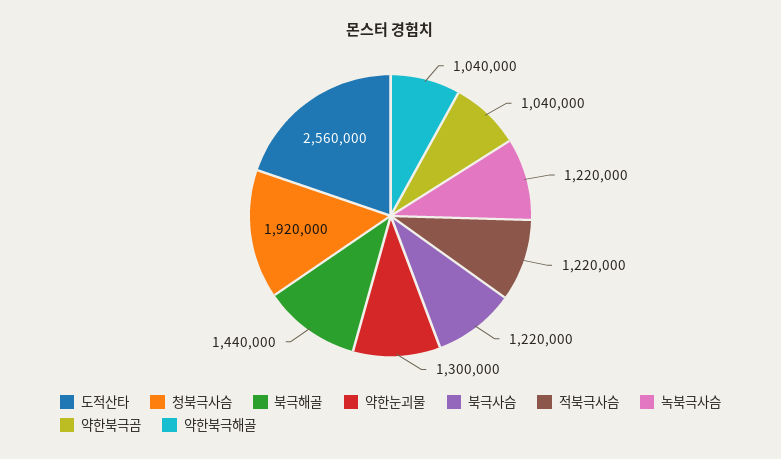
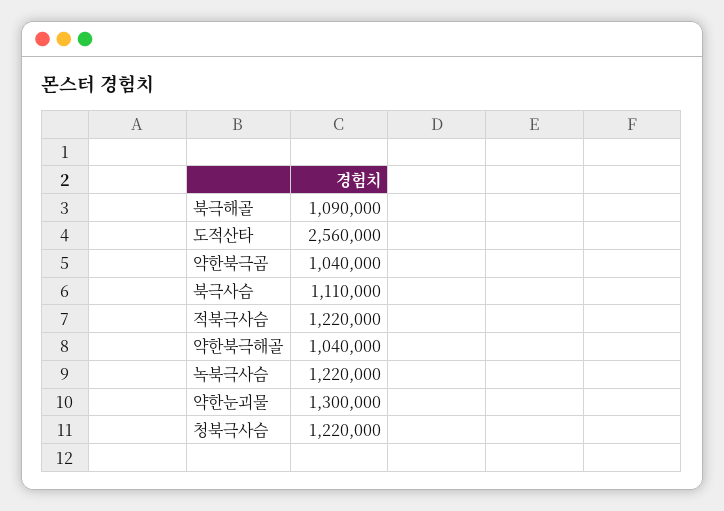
청북극사슴: 1920000 -> 1220000
북극해골: 1440000 -> 1090000
북극사슴: 1220000 -> 1110000

